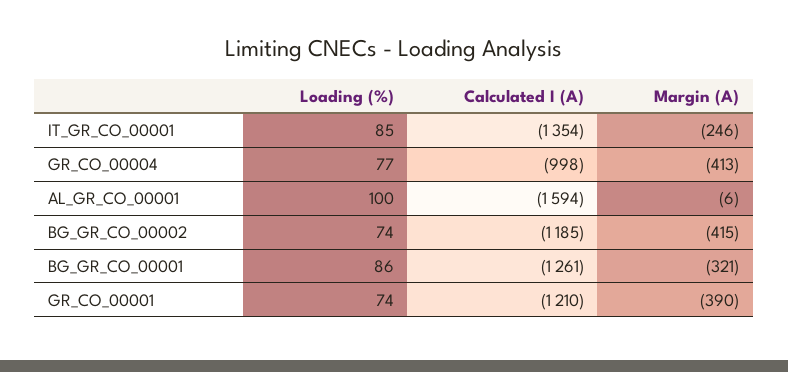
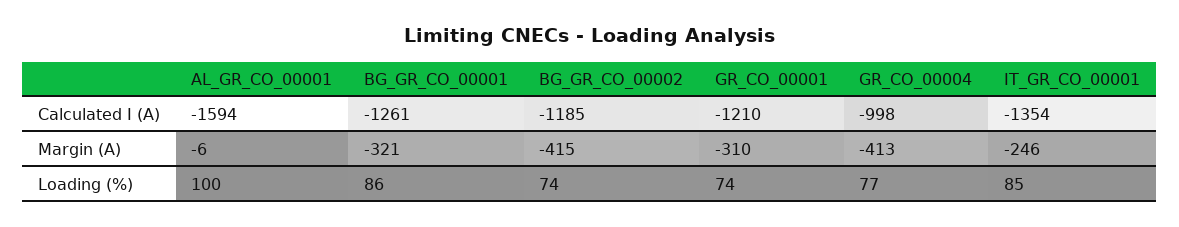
Margin (A), GR_CO_00001: -390 -> -310

